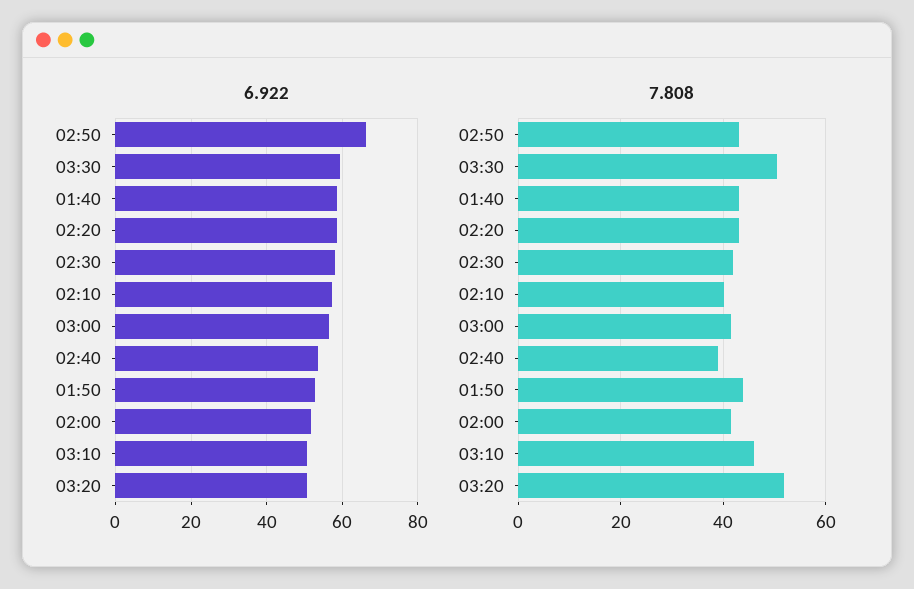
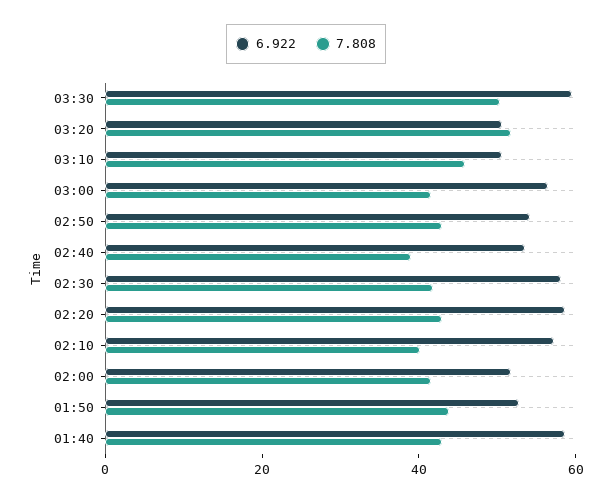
6.922, 02:50: 66 -> 55

